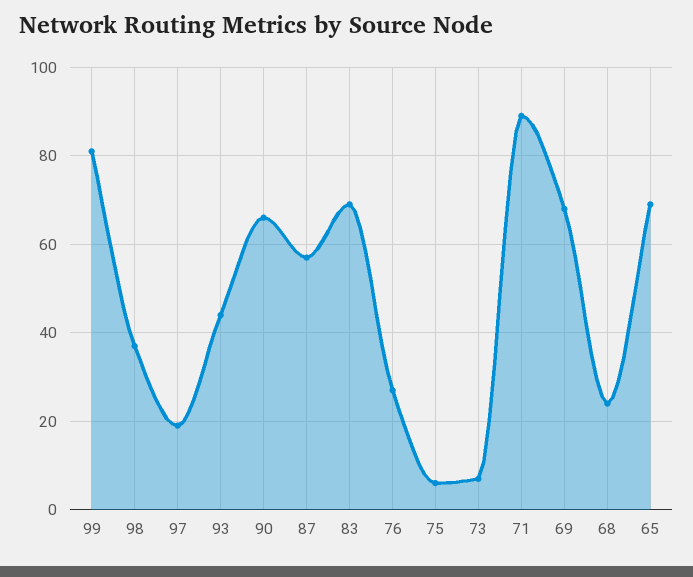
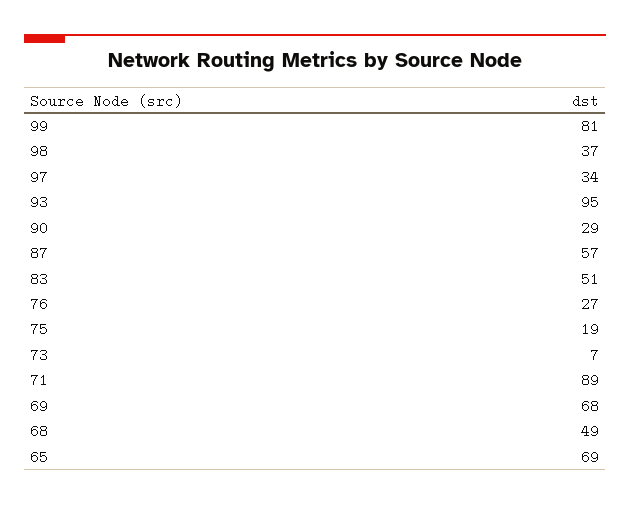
97: 20 -> 34
93: 45 -> 95
90: 65 -> 29
83: 70 -> 51
75: 5 -> 19
68: 25 -> 49

